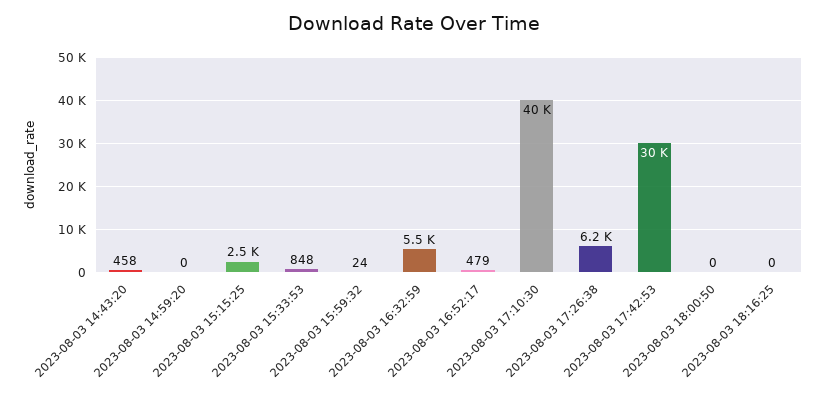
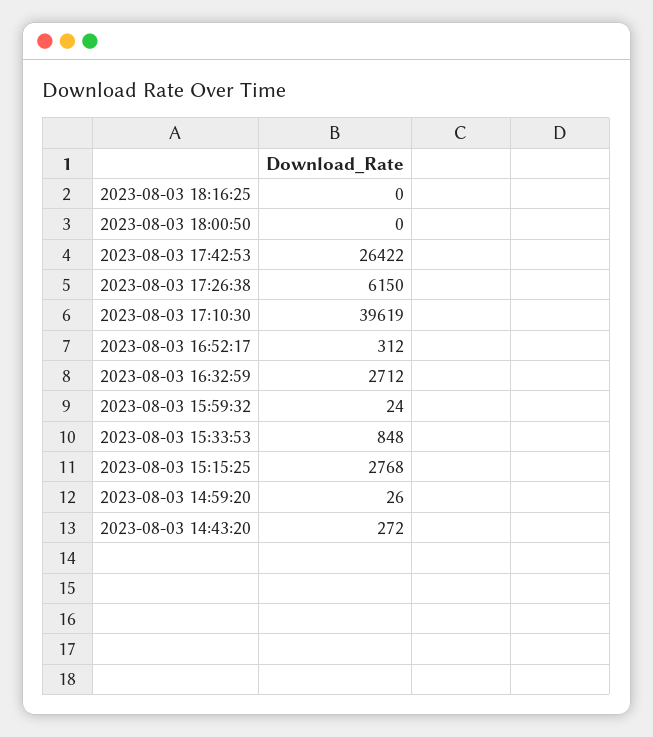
2023-08-03 14:43:20: 458 -> 272
2023-08-03 14:59:20: 0 -> 26
2023-08-03 15:15:25: 2500 -> 2768
2023-08-03 16:32:59: 5500 -> 2712
2023-08-03 16:52:17: 479 -> 312
2023-08-03 17:42:53: 30000 -> 26422

